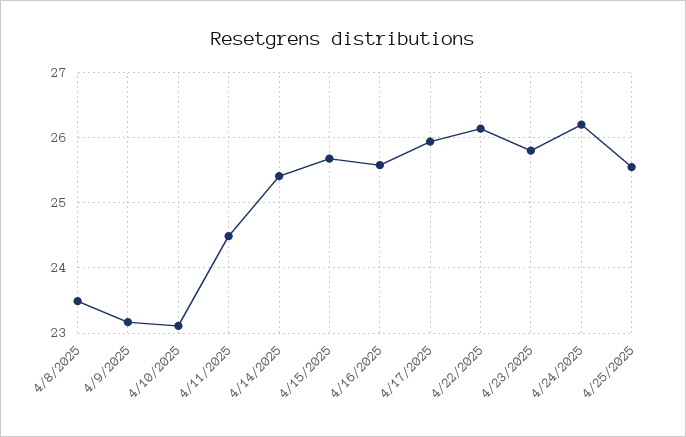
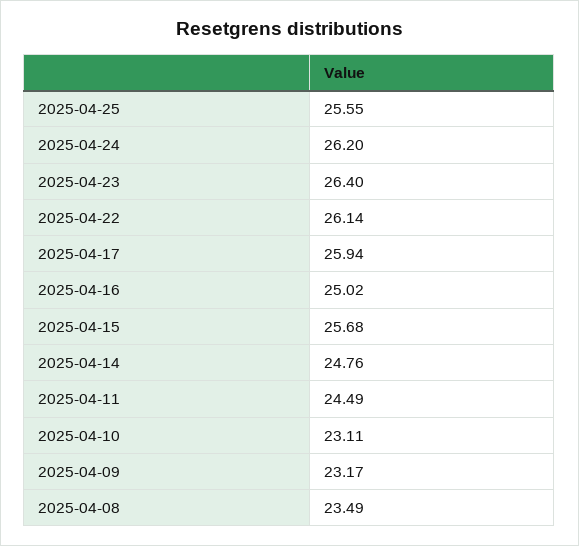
4/14/2025: 25.4 -> 24.76
4/16/2025: 25.6 -> 25.02
4/23/2025: 25.8 -> 26.4

